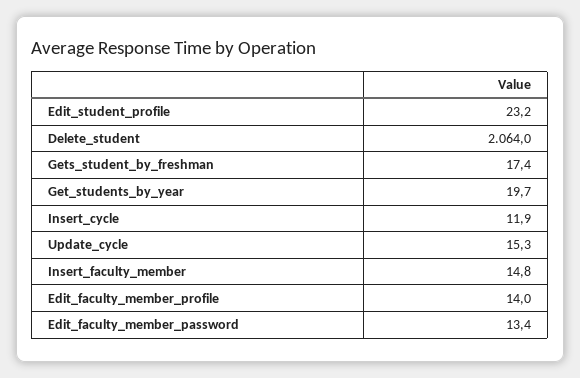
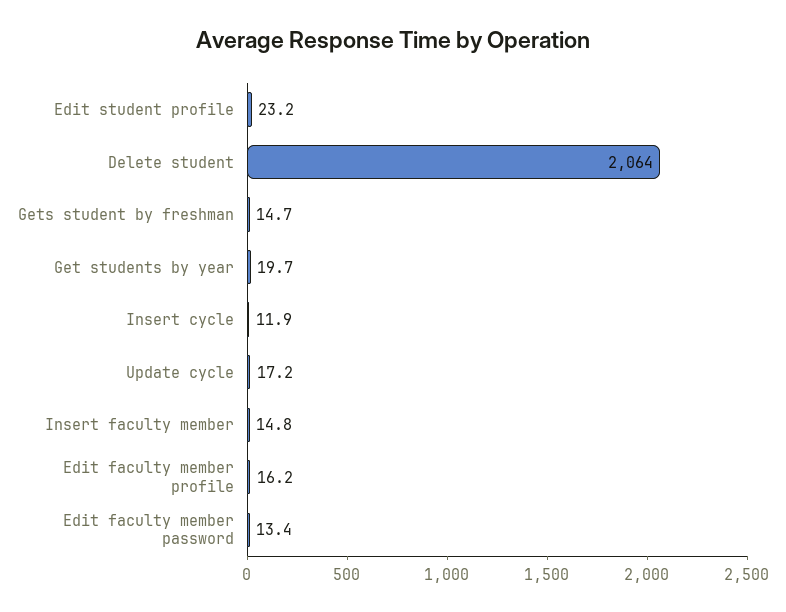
Gets_student_by_freshman: 17.4 -> 14.7
Update_cycle: 15.3 -> 17.2
Edit_faculty_member_profile: 14 -> 16.2

